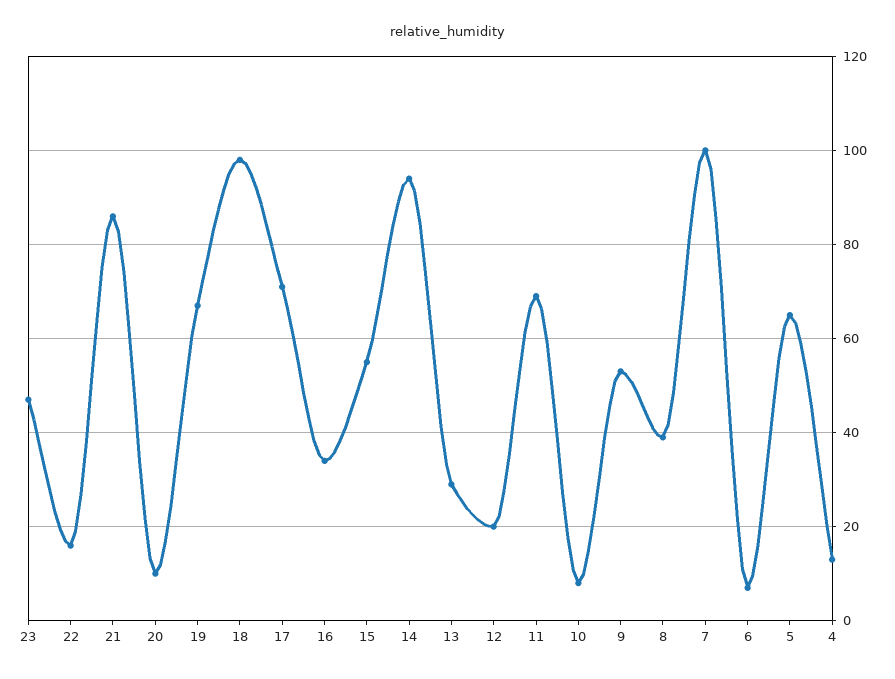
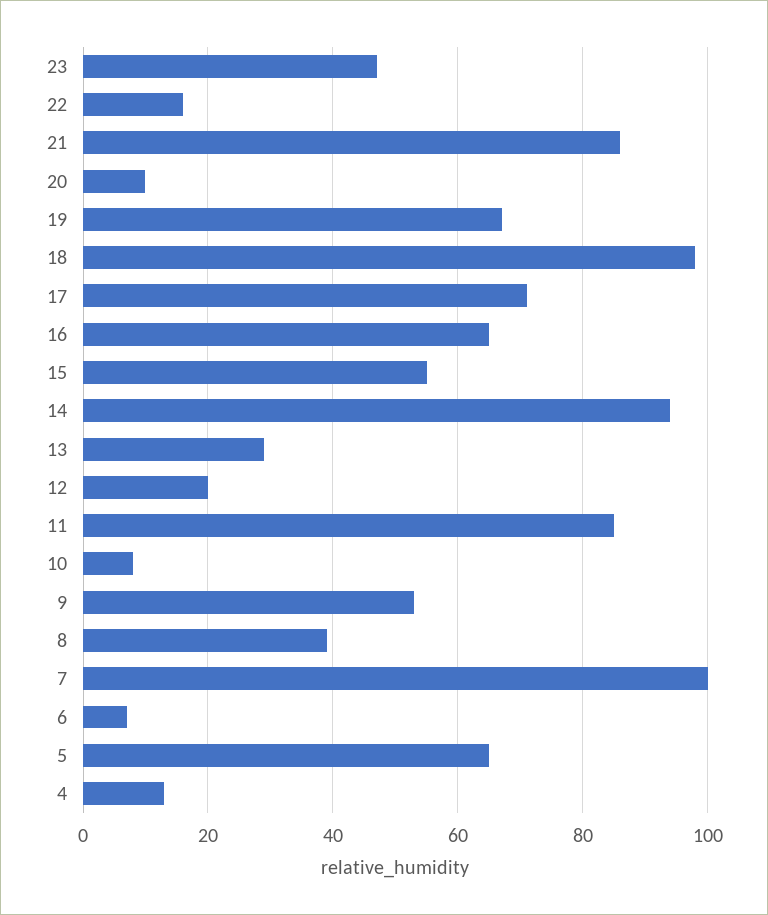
16: 35 -> 65
11: 70 -> 85

